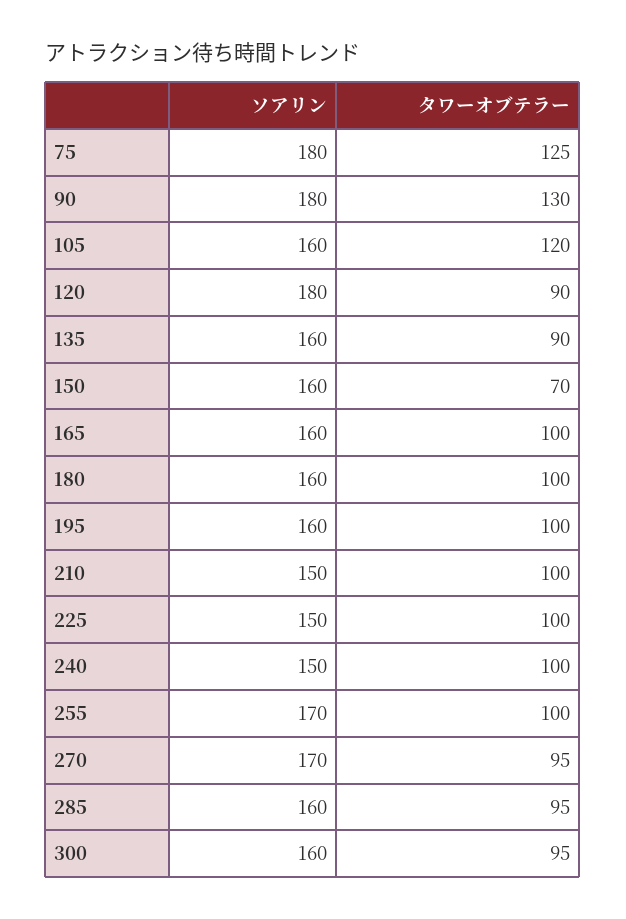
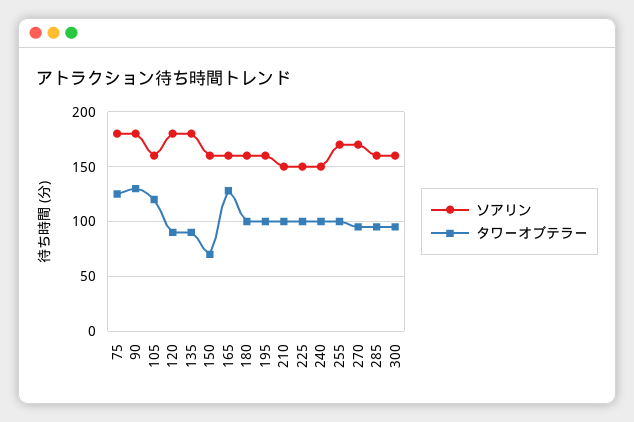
ソアリン, 135: 160 -> 180
タワーオブテラー, 165: 100 -> 130

